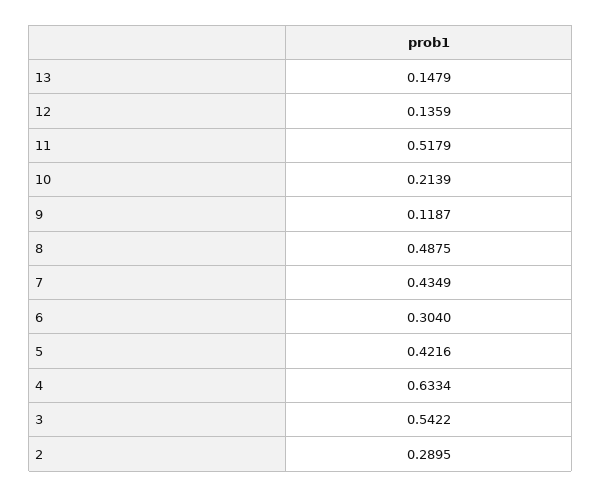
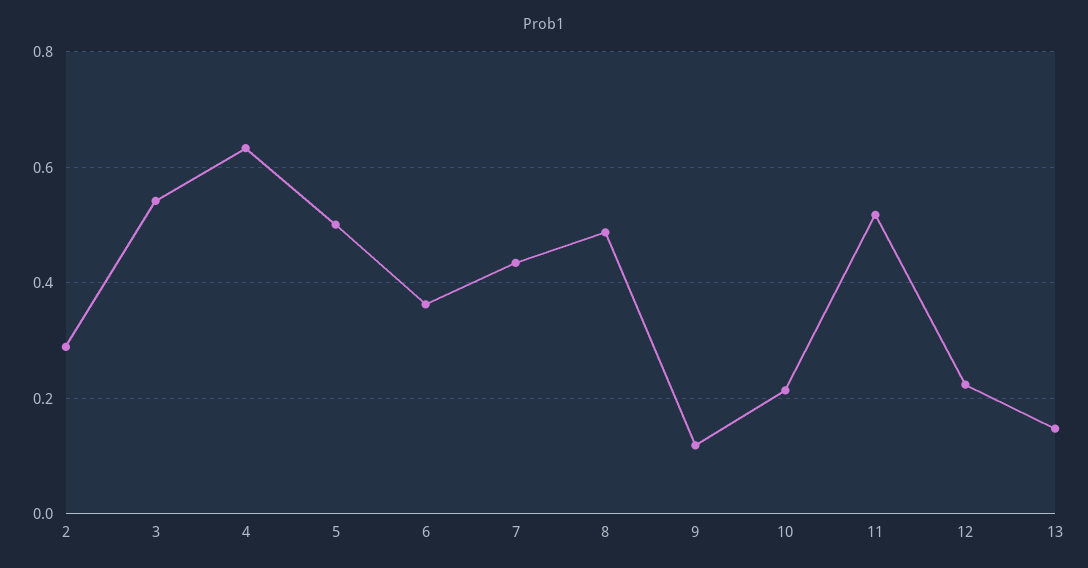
12: 0.1359 -> 0.22
6: 0.304 -> 0.36
5: 0.4216 -> 0.5

